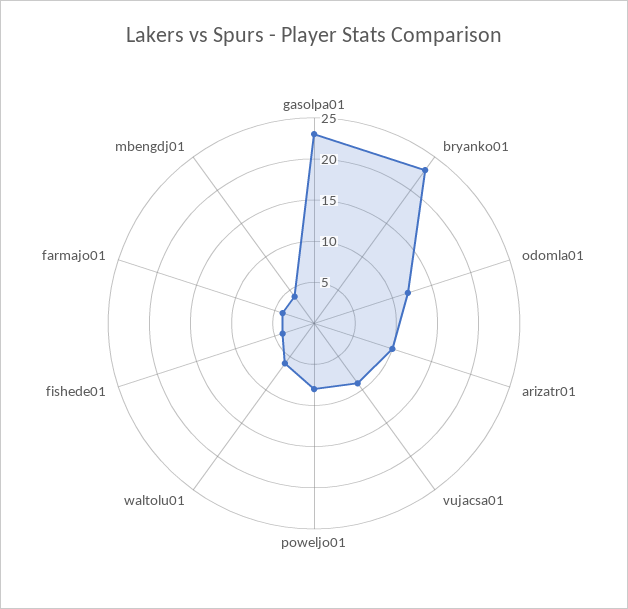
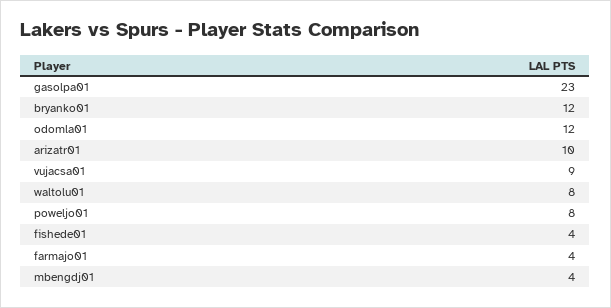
bryanko01: 23 -> 12
waltolu01: 6 -> 8

